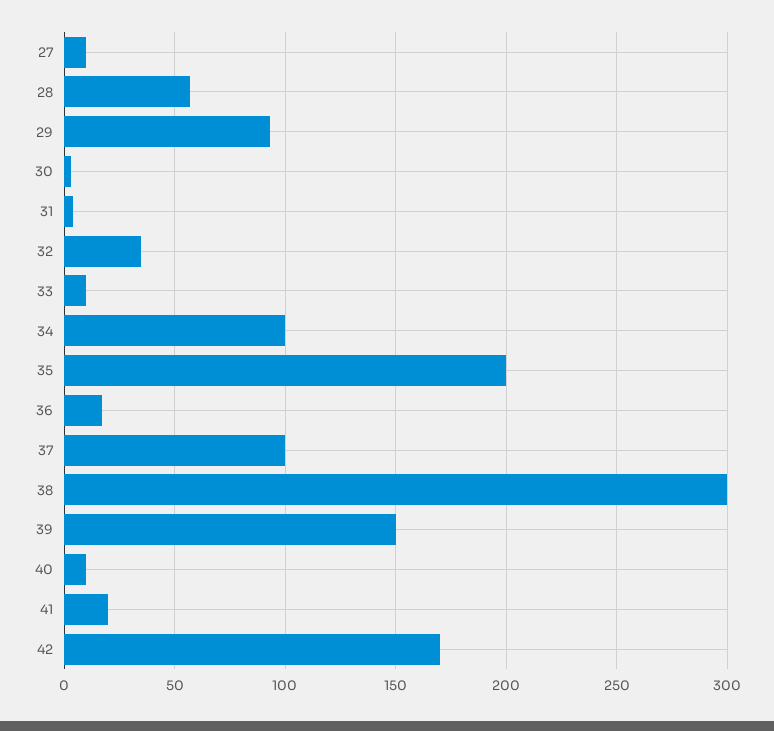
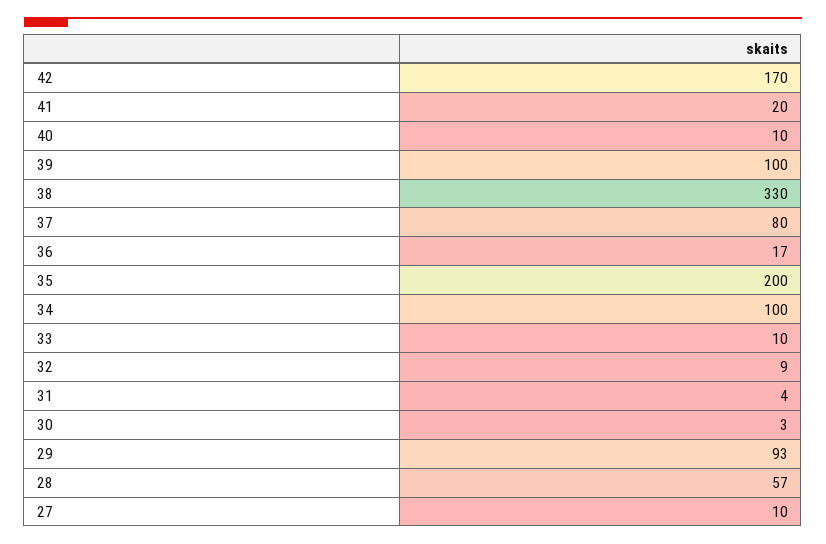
32: 35 -> 9
37: 100 -> 80
38: 300 -> 330
39: 150 -> 100

